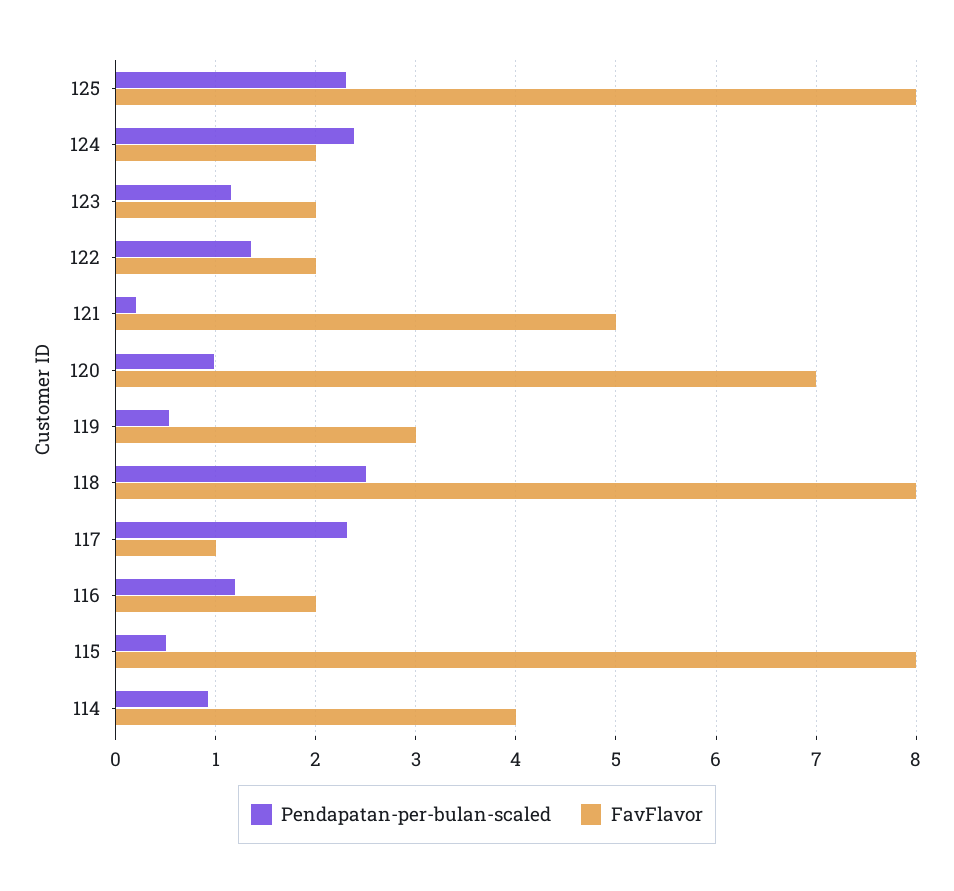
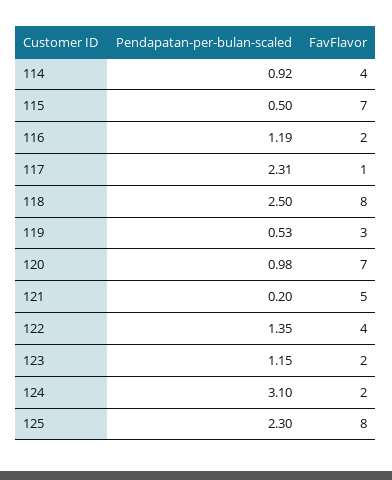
Pendapatan-per-bulan-scaled, 124: 2.4 -> 3.1
FavFlavor, 122: 2 -> 4
FavFlavor, 115: 8 -> 7

